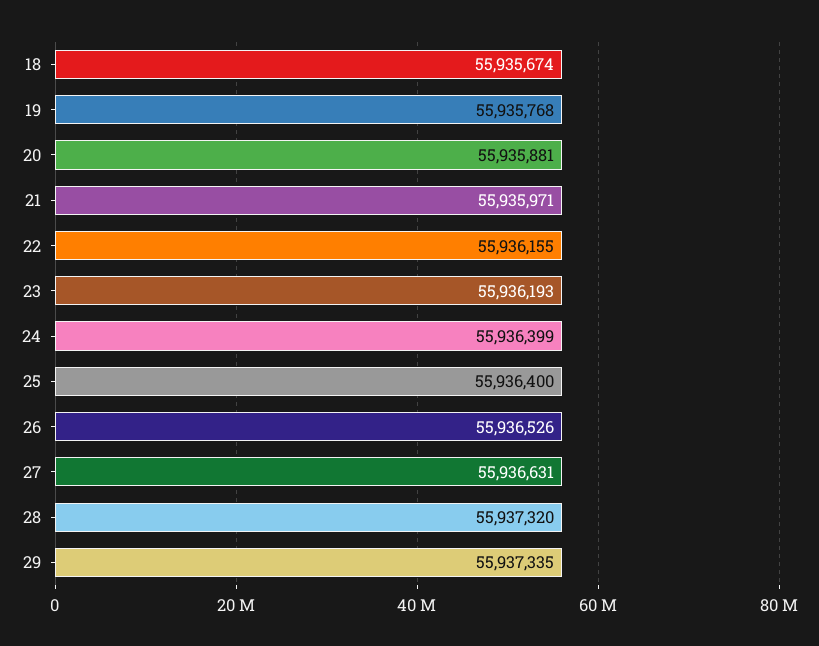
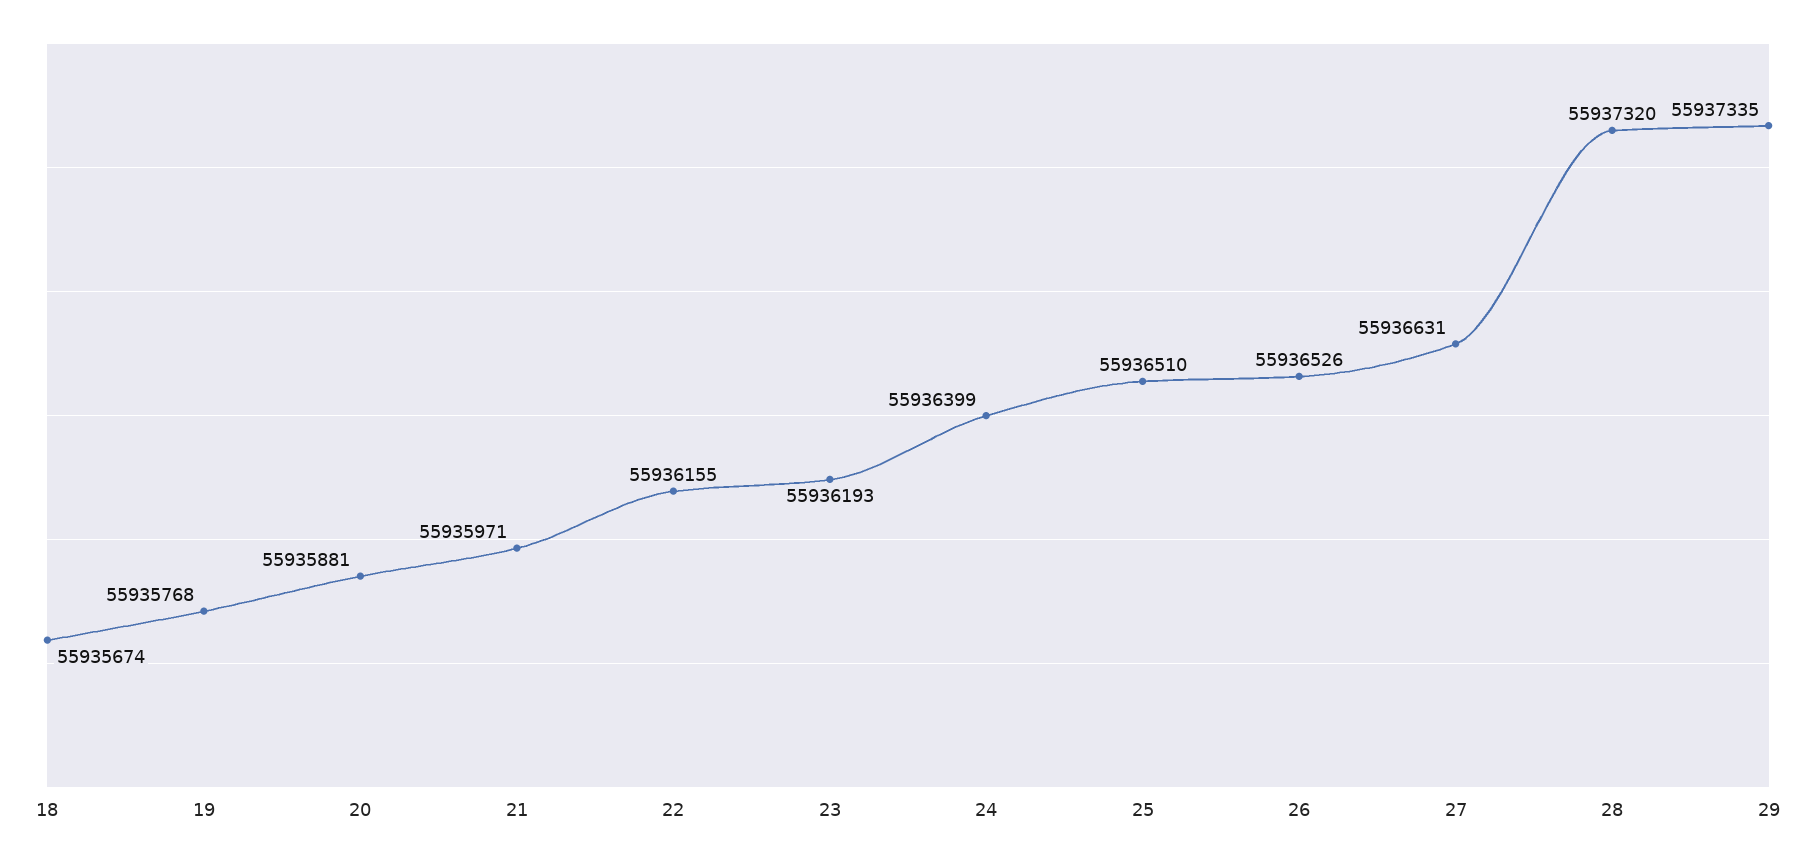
25: 55936400 -> 55936510

